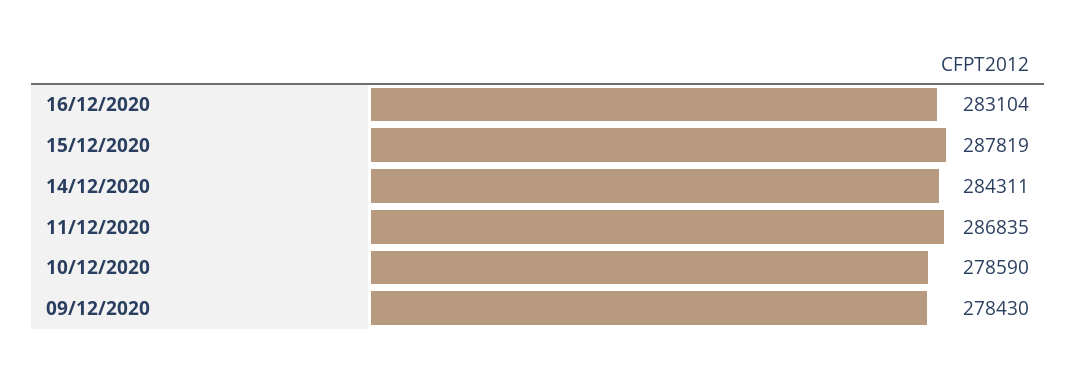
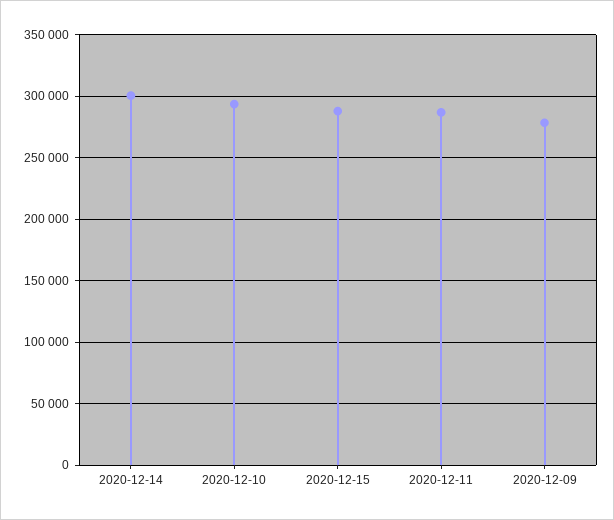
16/12/2020: 283104 -> none
14/12/2020: 284311 -> 300000
10/12/2020: 278590 -> 295000

